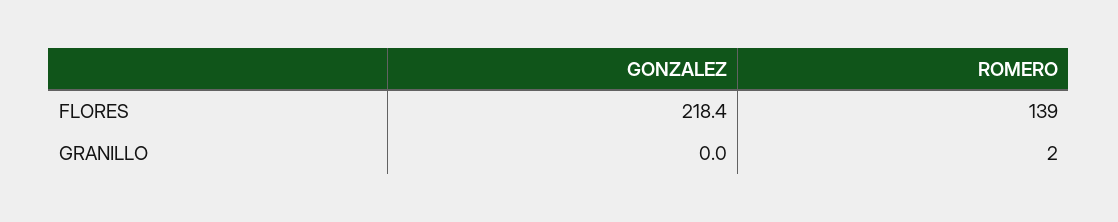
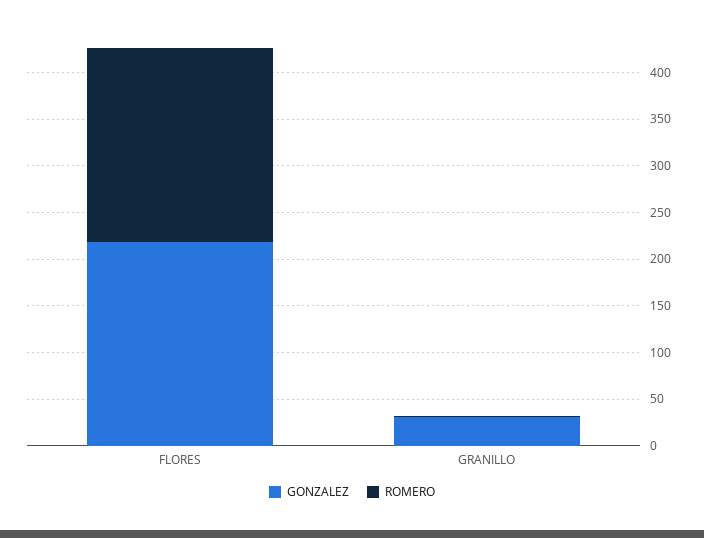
ROMERO, FLORES: 139 -> 210
GONZALEZ, GRANILLO: 0 -> 30

